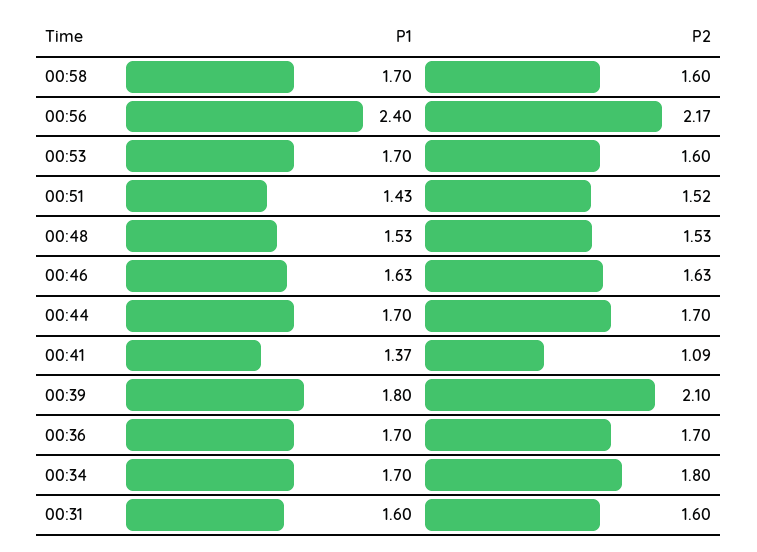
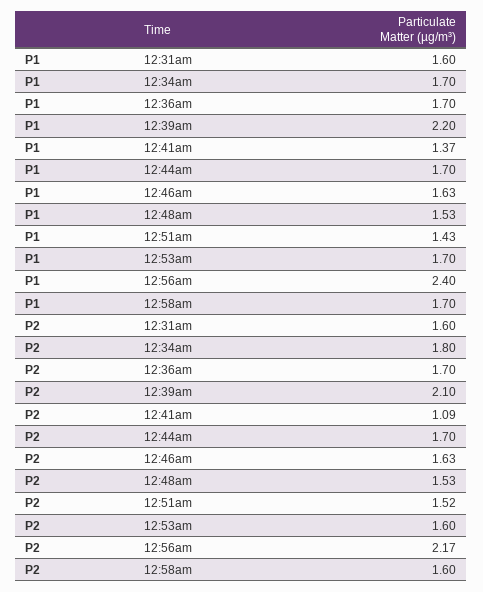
P1, 00:39: 1.8 -> 2.2

